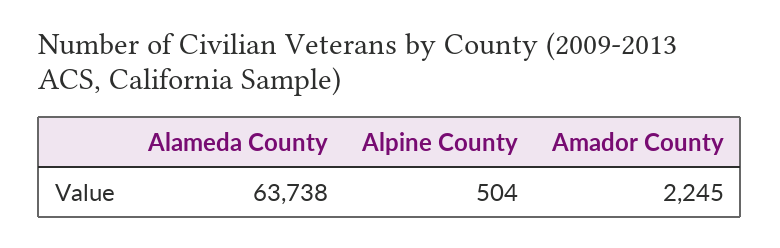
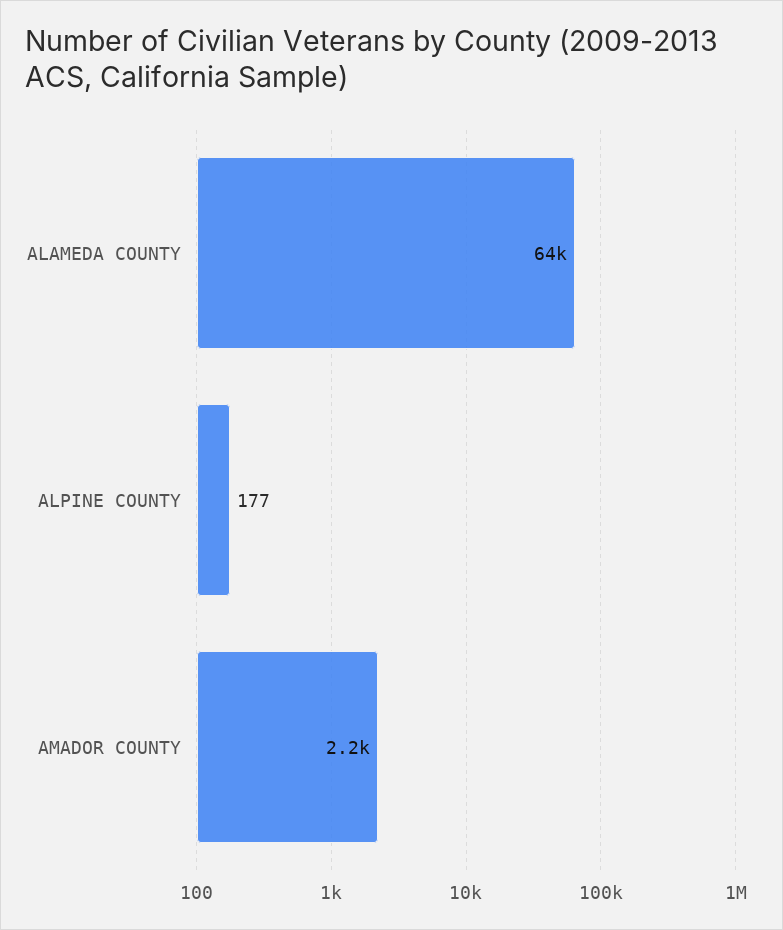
Alpine County: 504 -> 177

